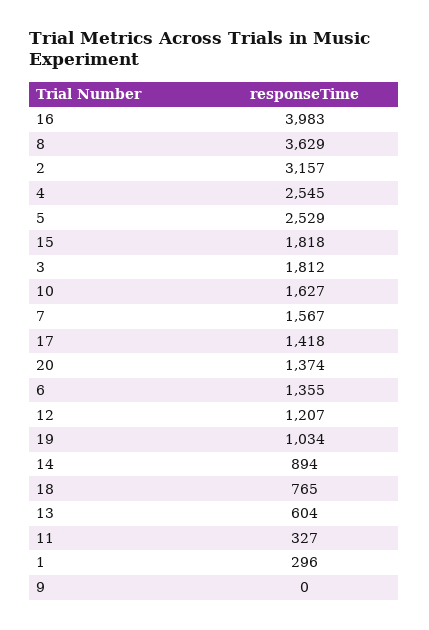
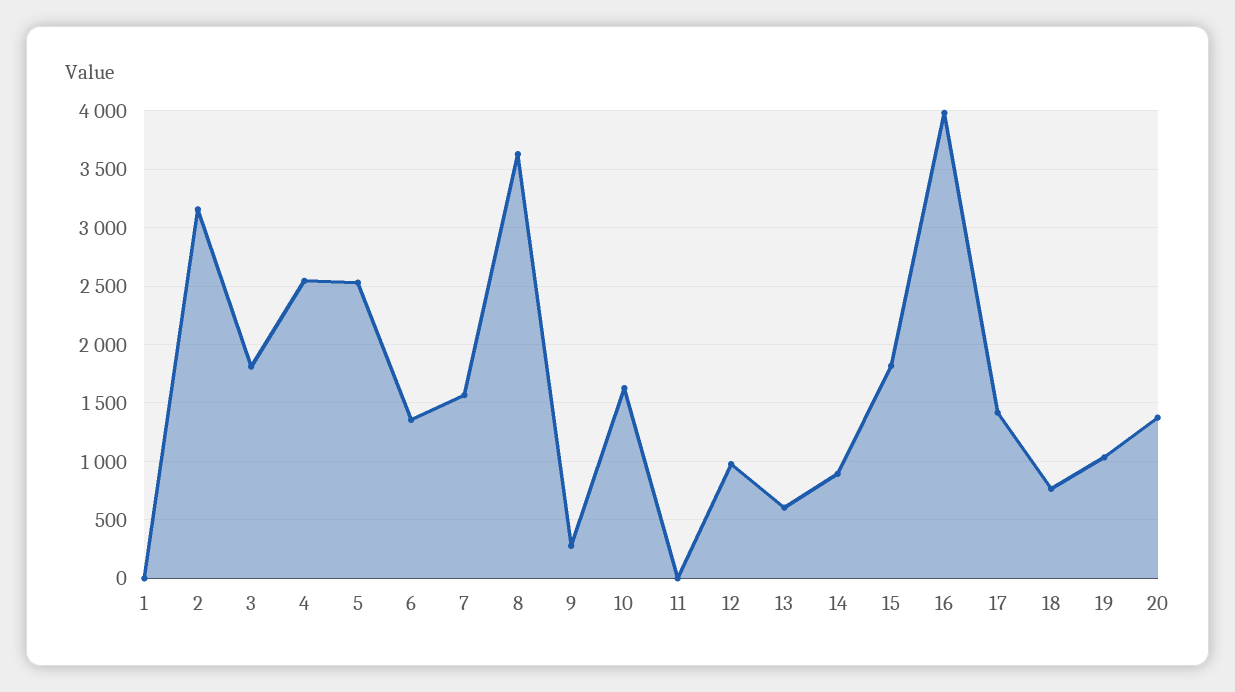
12: 1207 -> 1000
11: 327 -> 0
1: 296 -> 0
9: 0 -> 300

